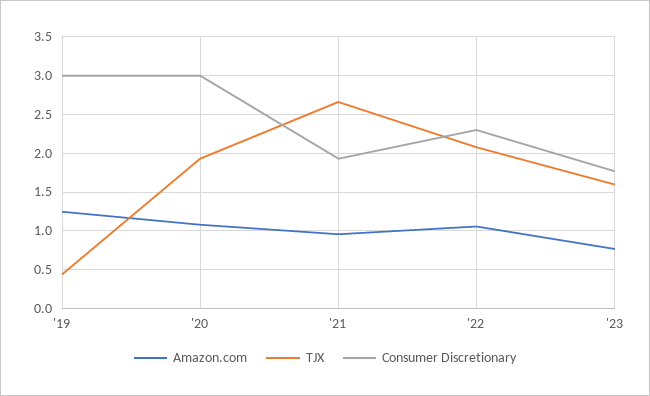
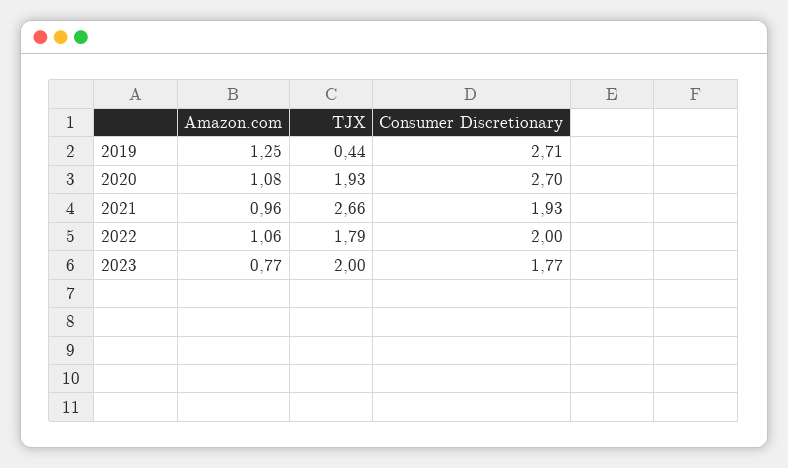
Consumer Discretionary, '19: 3 -> 2.71
Consumer Discretionary, '20: 3 -> 2.7
TJX, '22: 2.1 -> 1.79
Consumer Discretionary, '22: 2.3 -> 2
TJX, '23: 1.6 -> 2

